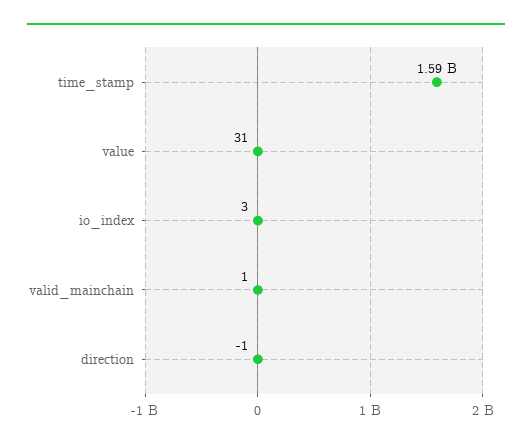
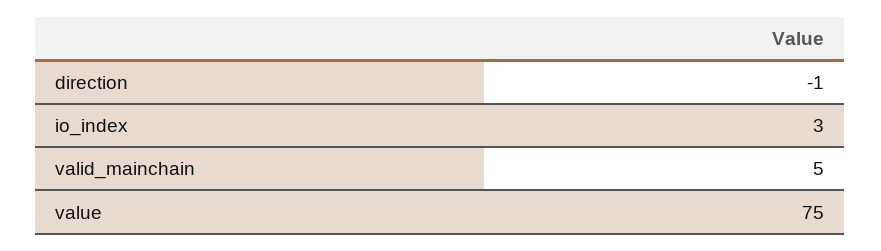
time_stamp: 1590000000 -> none
value: 31 -> 75
valid_mainchain: 1 -> 5

